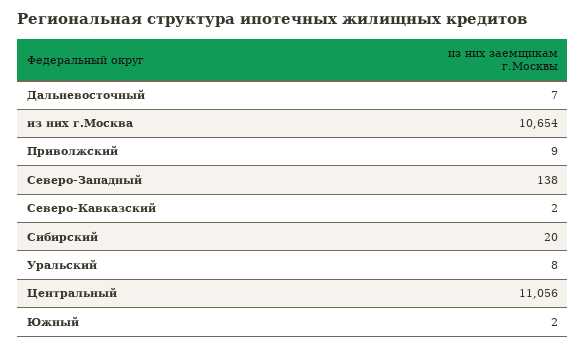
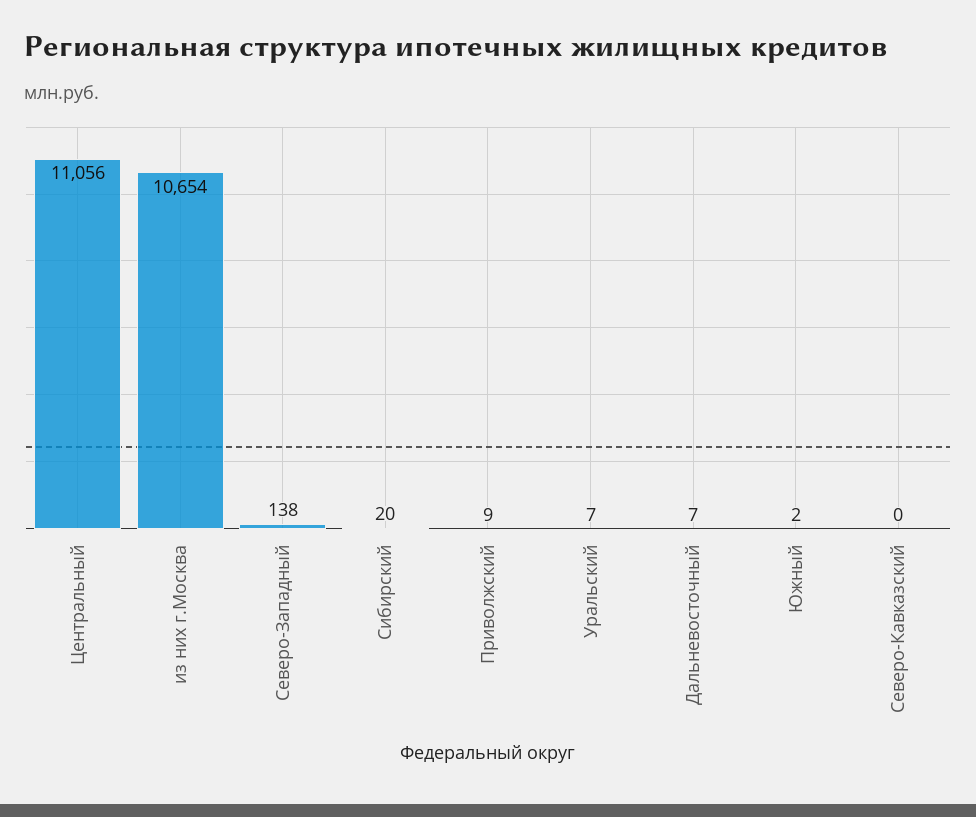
Северо-Кавказский: 2 -> 0
Уральский: 8 -> 7

